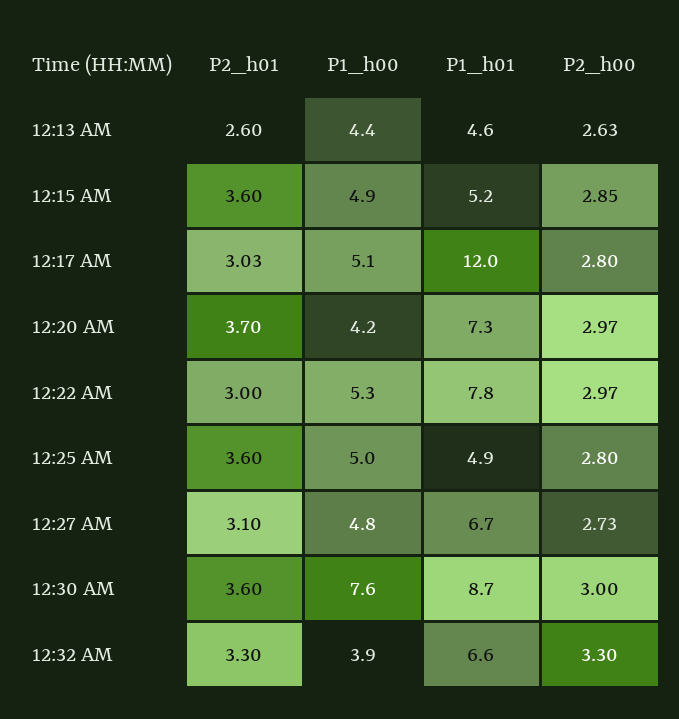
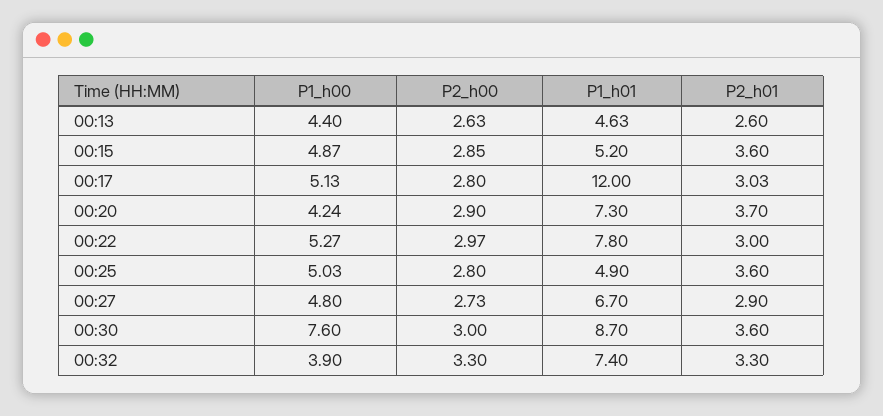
P2_h00, 12:20 AM: 2.97 -> 2.9
P2_h01, 12:27 AM: 3.1 -> 2.9
P1_h01, 12:32 AM: 6.6 -> 7.4

